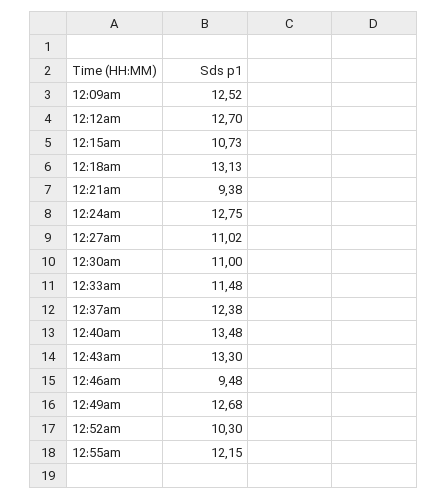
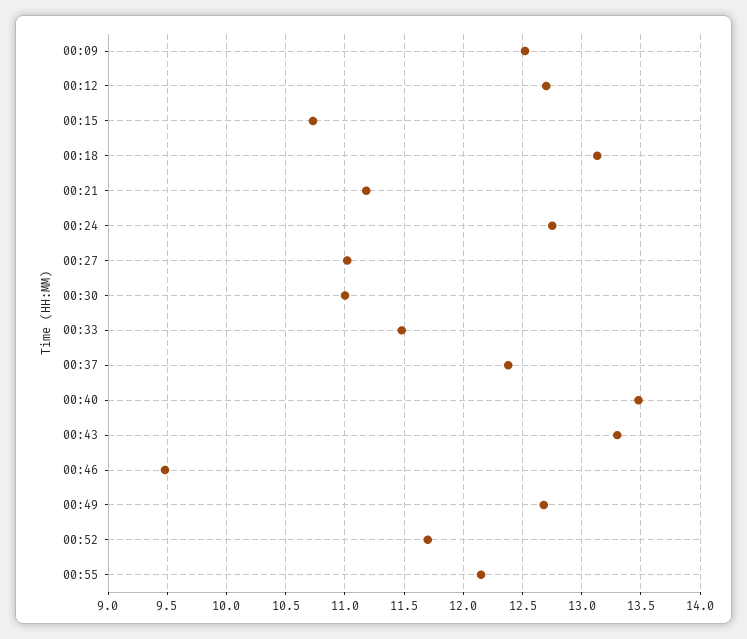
12:21am: 9.38 -> 11.2
12:52am: 10.3 -> 11.7

